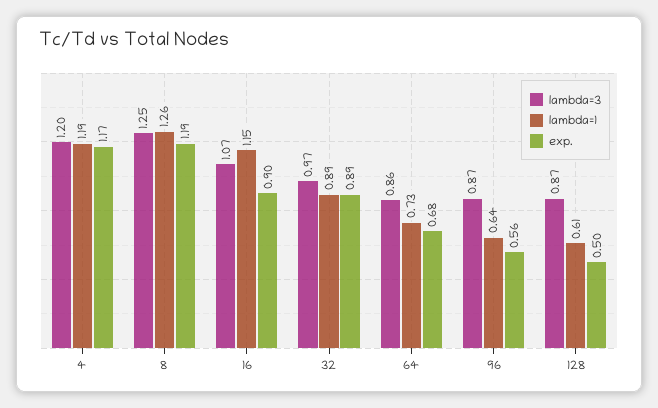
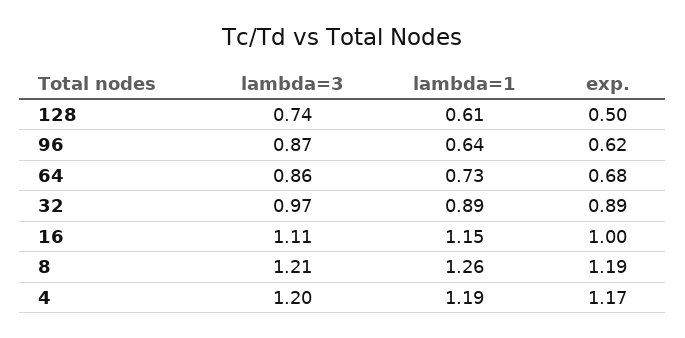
lambda=3, 8: 1.25 -> 1.21
lambda=3, 16: 1.07 -> 1.11
exp., 16: 0.9 -> 1
exp., 96: 0.56 -> 0.62
lambda=3, 128: 0.87 -> 0.74

